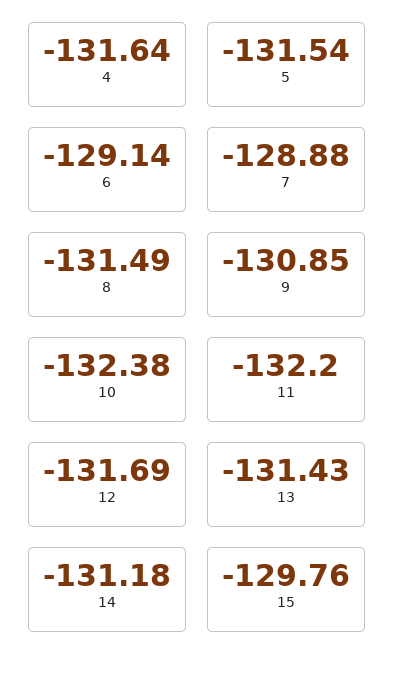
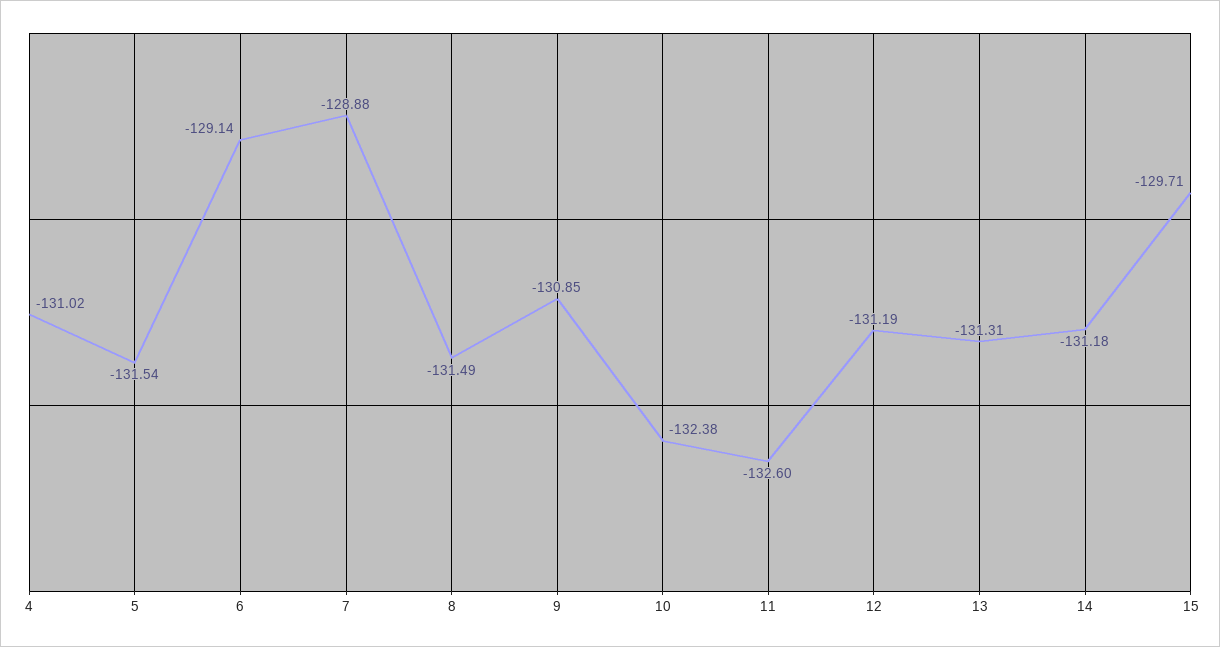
4: -131.64 -> -131.02
11: -132.2 -> -132.6
12: -131.69 -> -131.19
13: -131.43 -> -131.31
15: -129.76 -> -129.71

